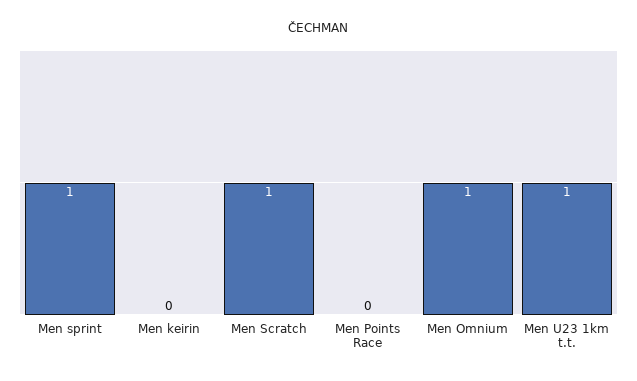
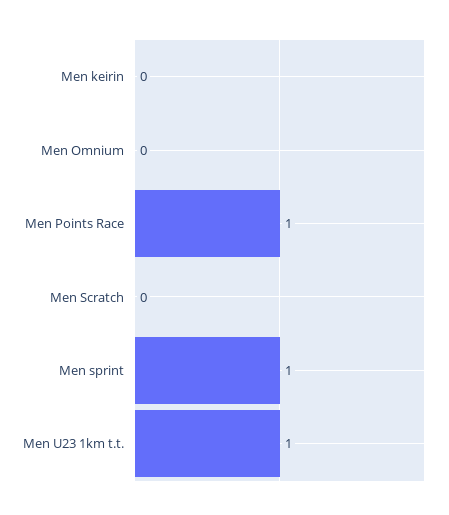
Men Scratch: 1 -> 0
Men Points Race: 0 -> 1
Men Omnium: 1 -> 0

